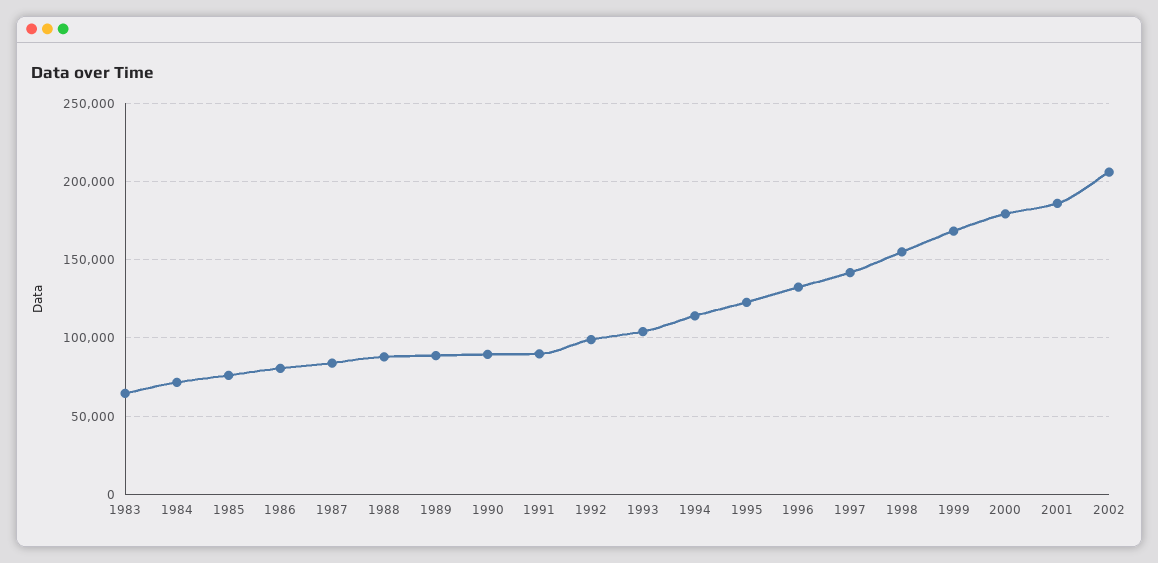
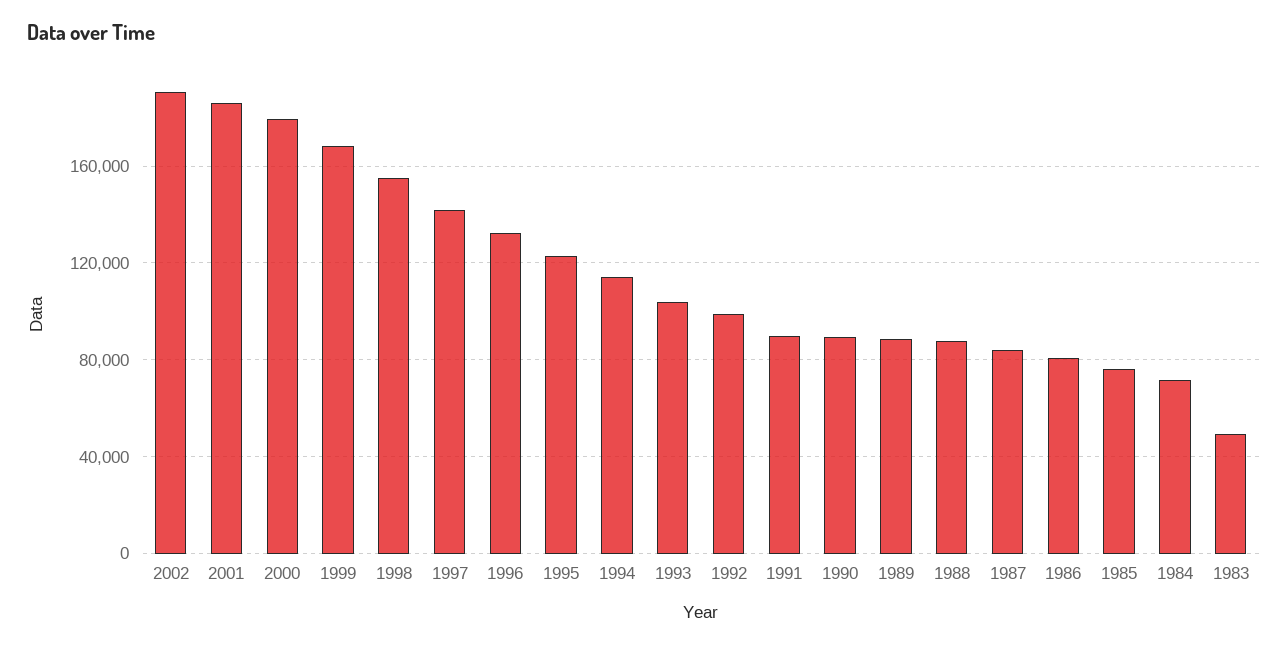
1983: 65000 -> 50000
2002: 205000 -> 190000

